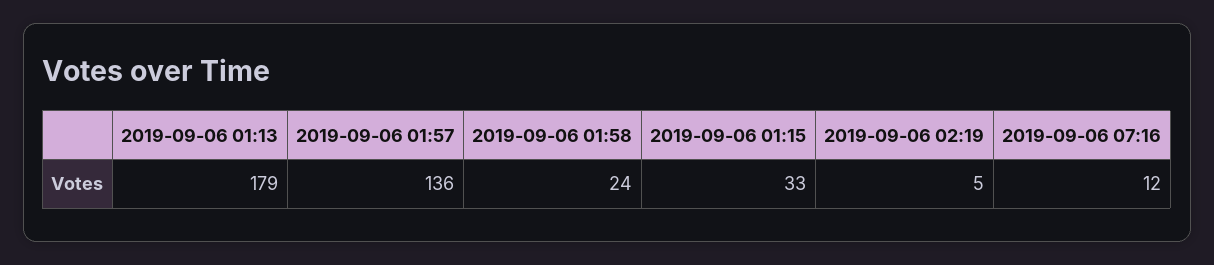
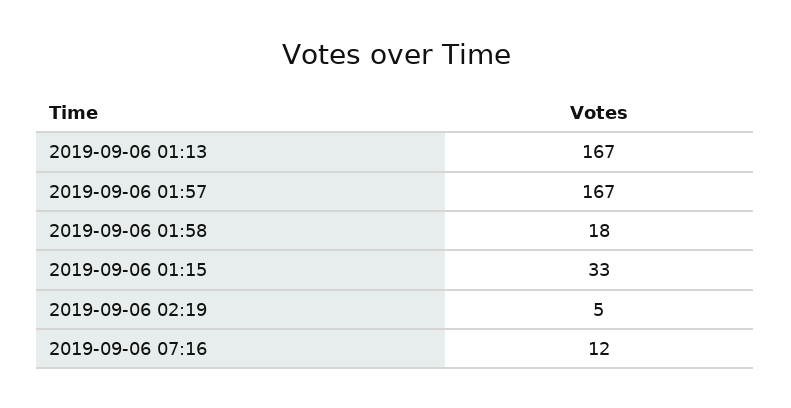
2019-09-06 01:13: 179 -> 167
2019-09-06 01:57: 136 -> 167
2019-09-06 01:58: 24 -> 18

